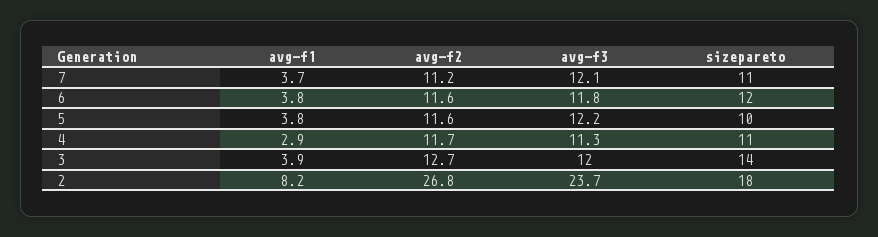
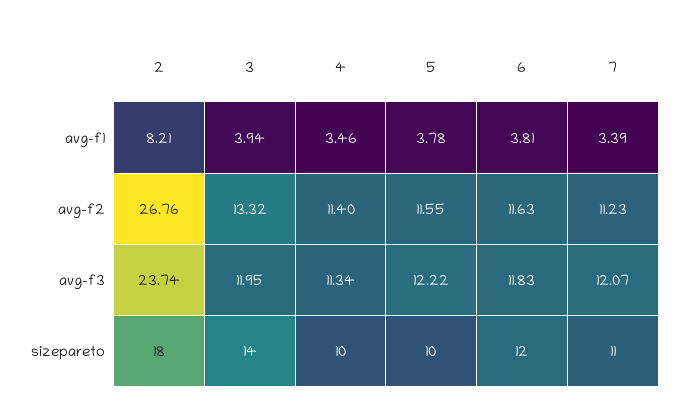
avg-f1, 7: 3.7 -> 3.39
avg-f1, 4: 2.9 -> 3.46
avg-f2, 4: 11.7 -> 11.4
sizepareto, 4: 11 -> 10
avg-f2, 3: 12.7 -> 13.32

